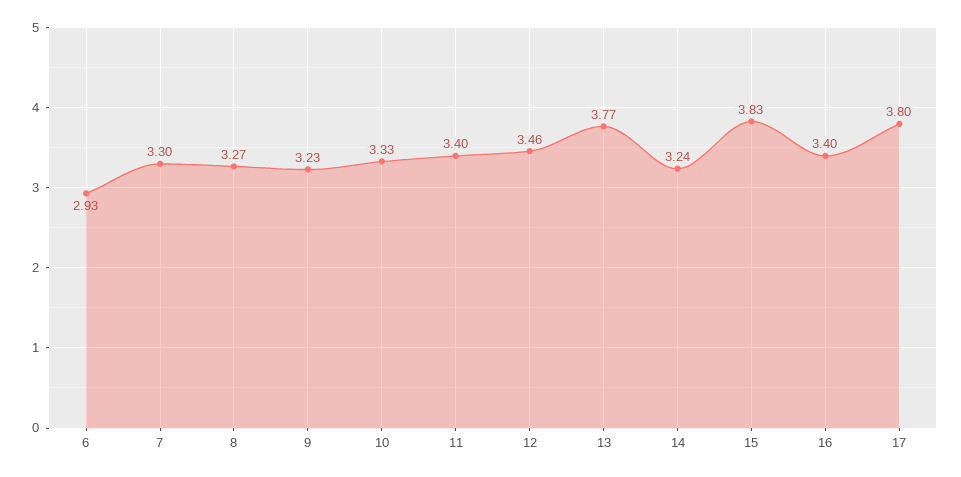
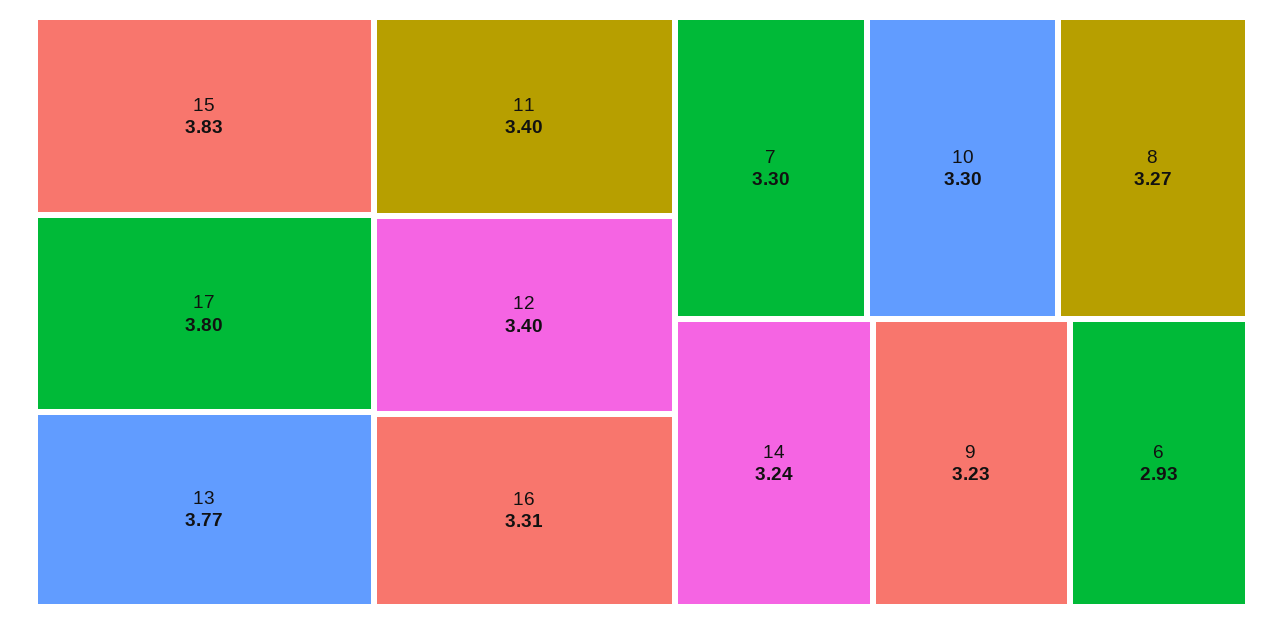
10: 3.33 -> 3.3
12: 3.46 -> 3.4
16: 3.4 -> 3.31

